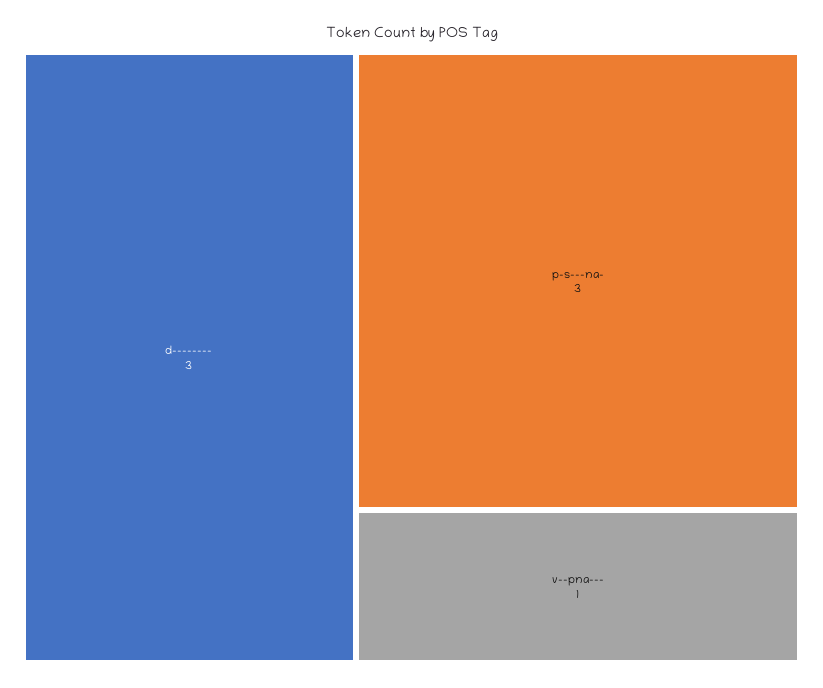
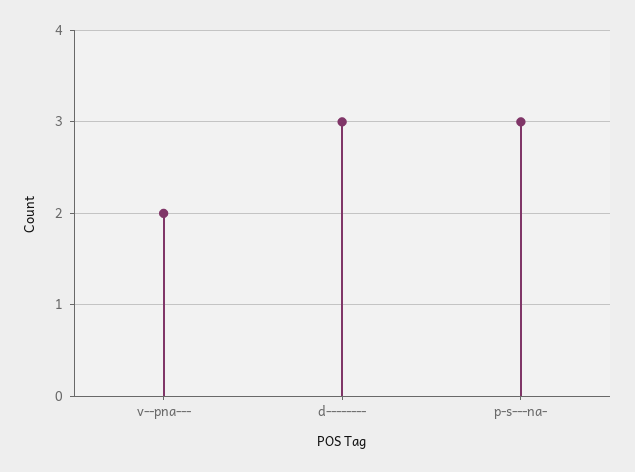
v--pna---: 1 -> 2

